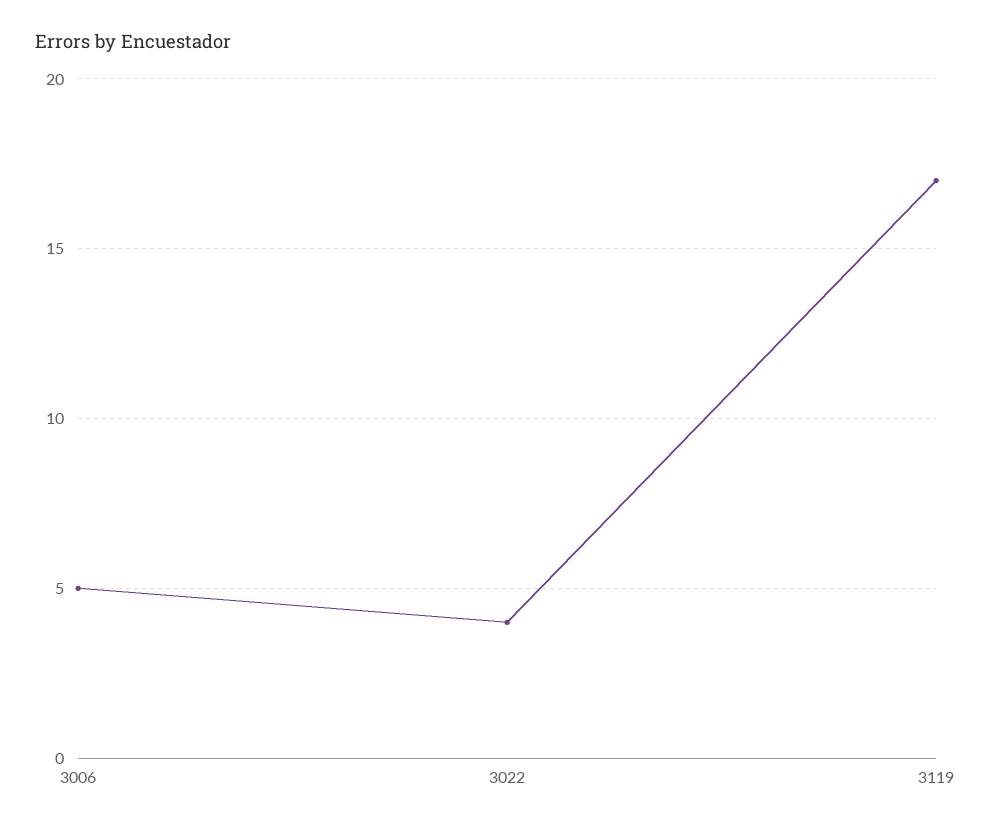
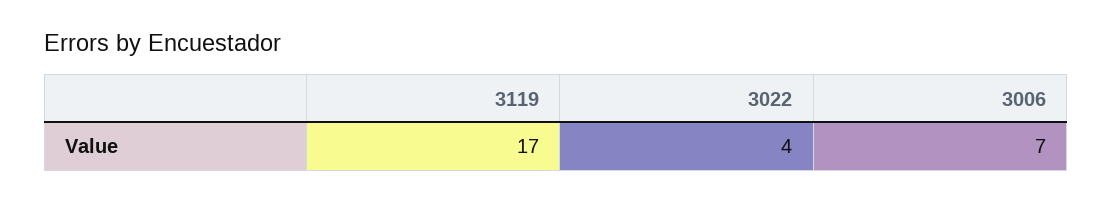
3006: 5 -> 7

